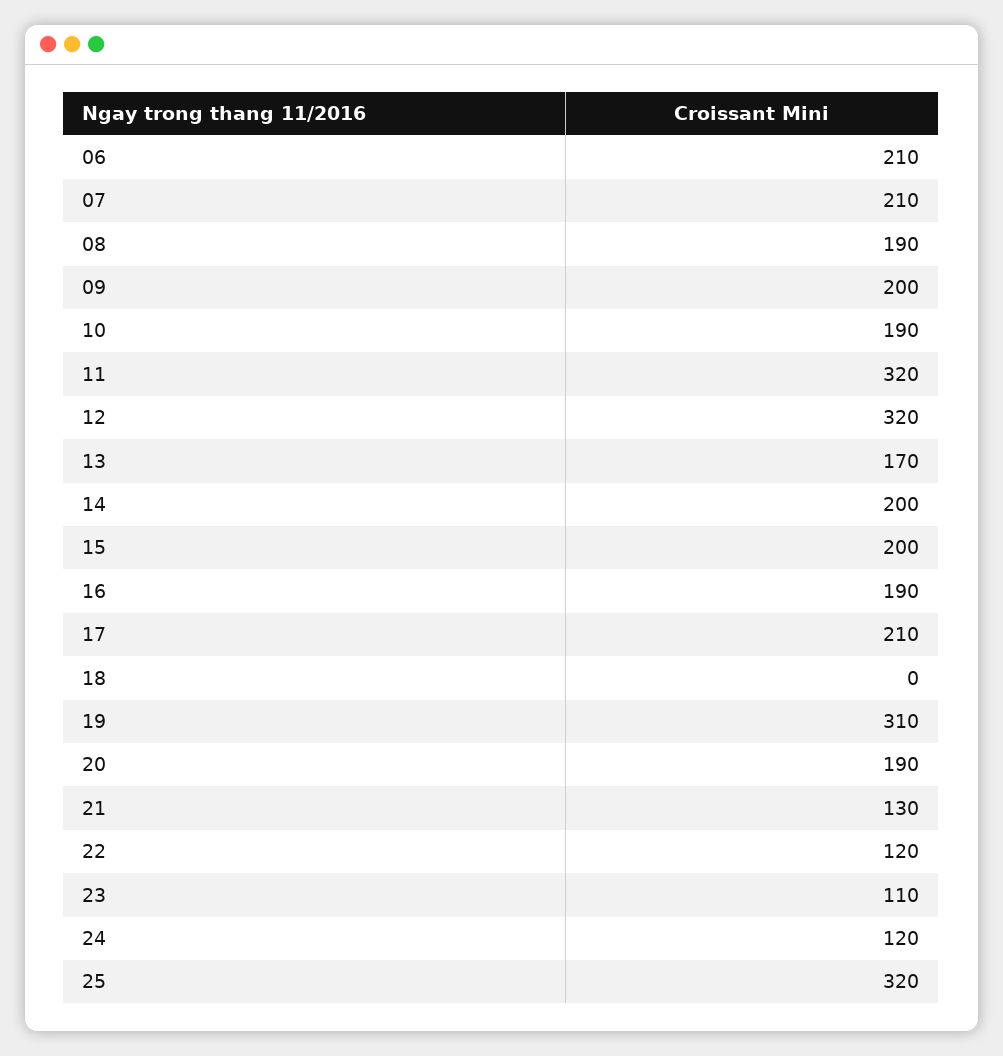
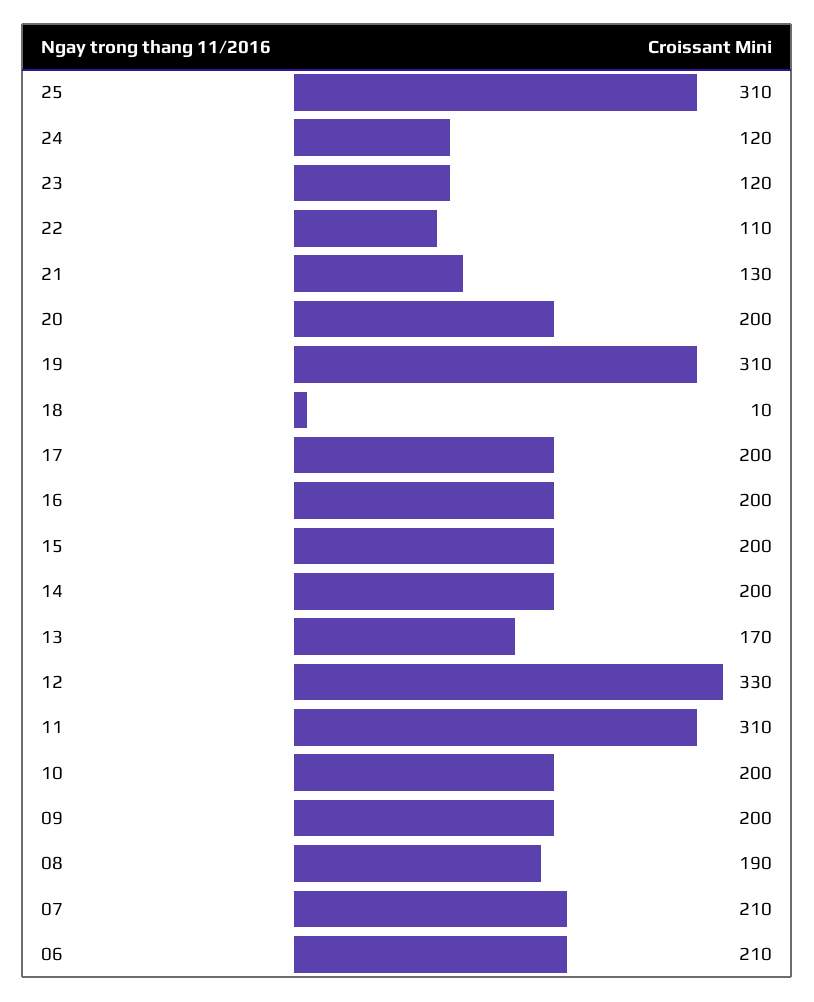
10: 190 -> 200
11: 320 -> 310
12: 320 -> 330
16: 190 -> 200
17: 210 -> 200
18: 0 -> 10
20: 190 -> 200
22: 120 -> 110
23: 110 -> 120
25: 320 -> 310

